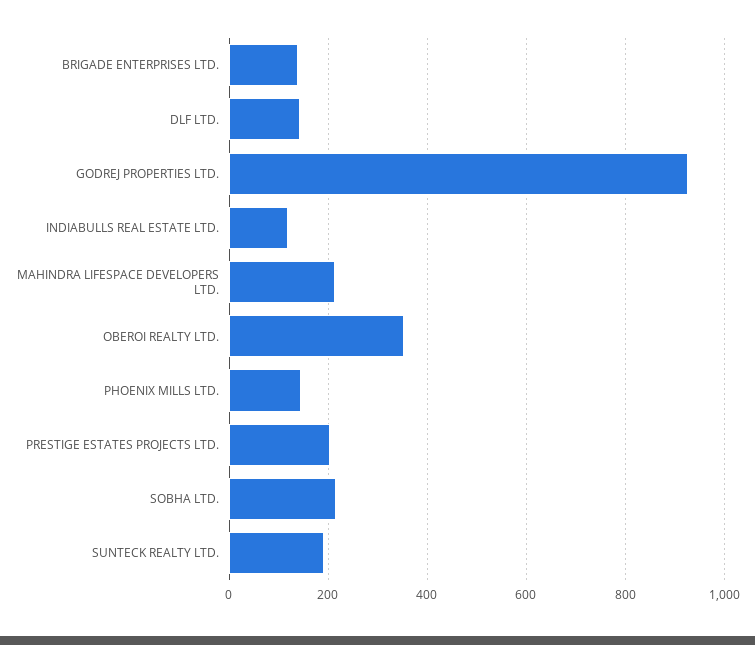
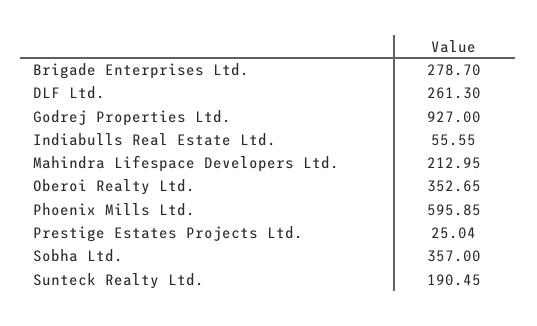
BRIGADE ENTERPRISES LTD.: 140 -> 278.7
DLF LTD.: 140 -> 261.3
INDIABULLS REAL ESTATE LTD.: 120 -> 55.55
PHOENIX MILLS LTD.: 140 -> 595.85
PRESTIGE ESTATES PROJECTS LTD.: 200 -> 25.04
SOBHA LTD.: 220 -> 357

